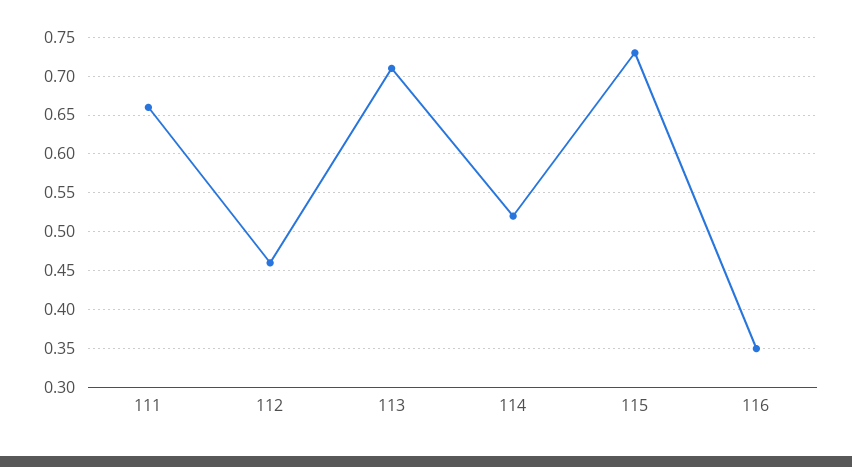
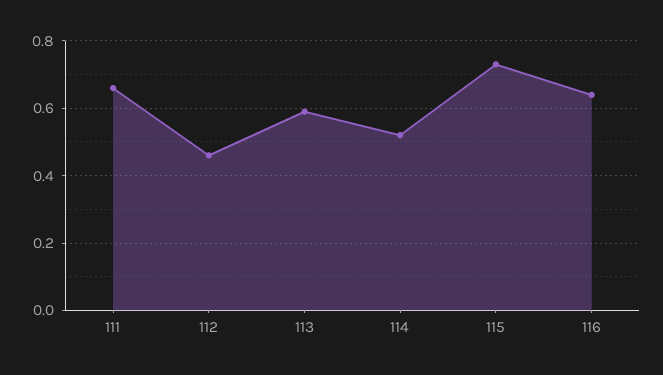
113: 0.71 -> 0.6
116: 0.35 -> 0.65

